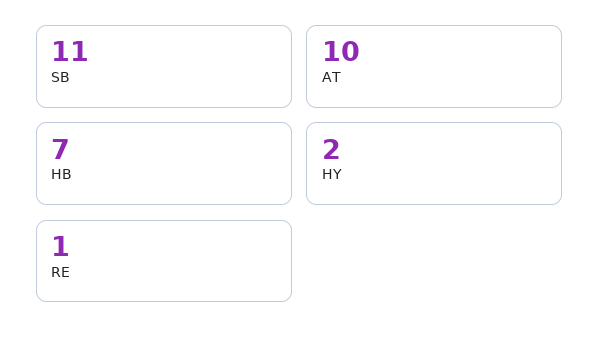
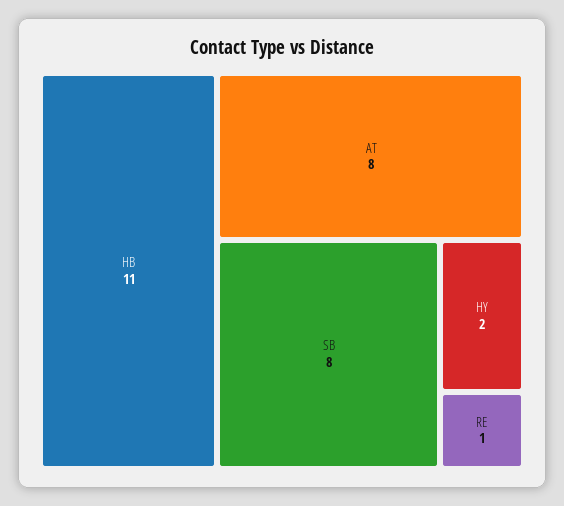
SB: 11 -> 8
AT: 10 -> 8
HB: 7 -> 11

